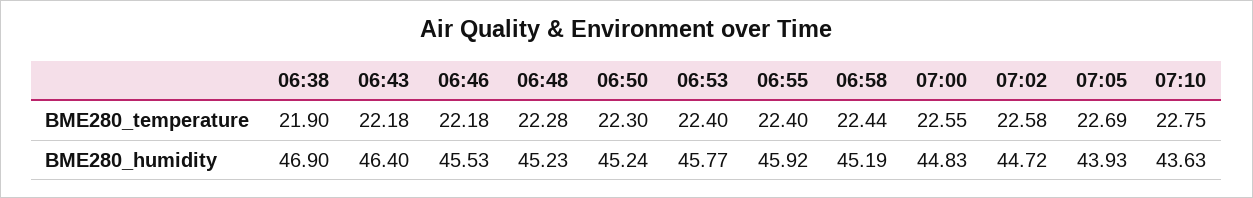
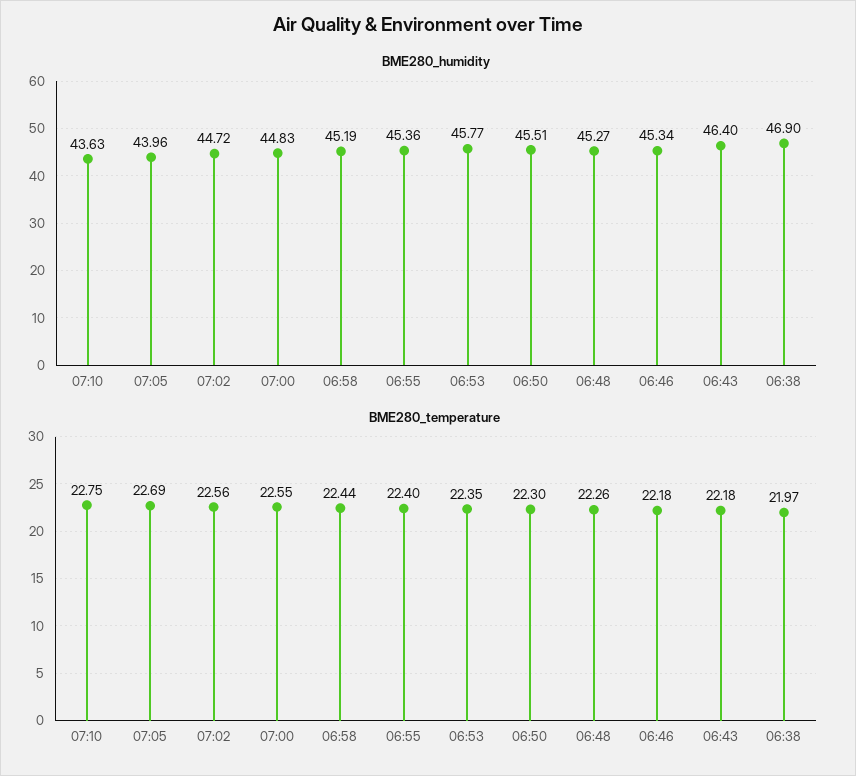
BME280_temperature, 06:38: 21.9 -> 21.97
BME280_temperature, 06:48: 22.28 -> 22.26
BME280_temperature, 06:53: 22.4 -> 22.35
BME280_temperature, 07:02: 22.58 -> 22.56
BME280_humidity, 06:46: 45.53 -> 45.34
BME280_humidity, 06:48: 45.23 -> 45.27
BME280_humidity, 06:50: 45.24 -> 45.51
BME280_humidity, 06:55: 45.92 -> 45.36
BME280_humidity, 07:05: 43.93 -> 43.96

